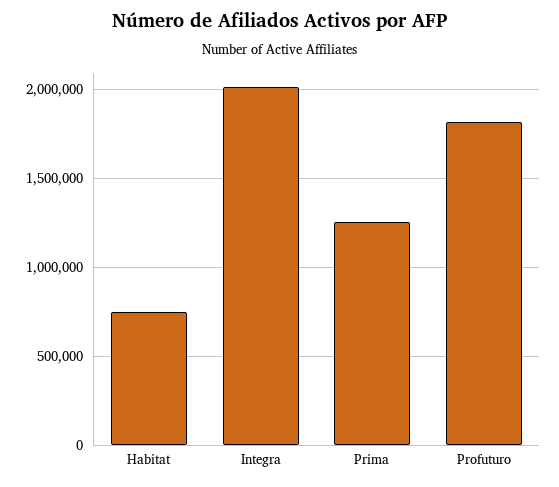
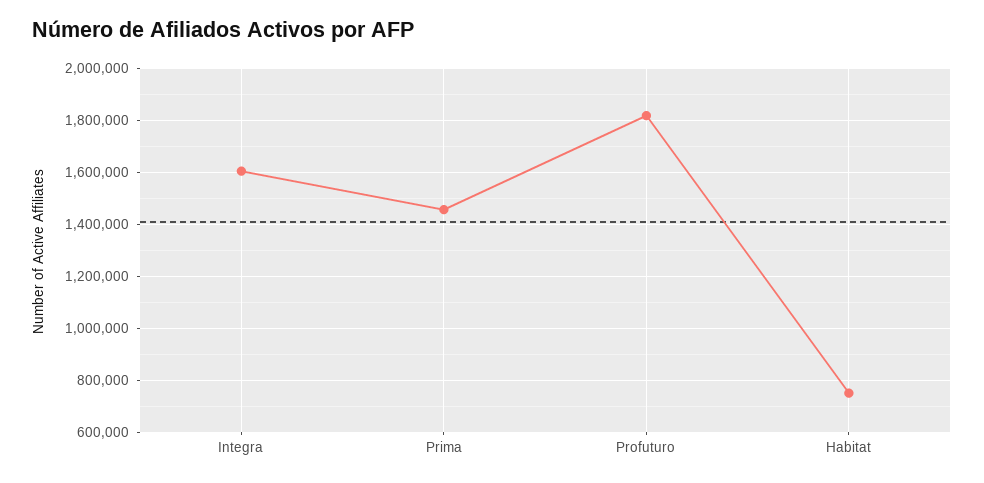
Integra: 2000000 -> 1600000
Prima: 1250000 -> 1450000

